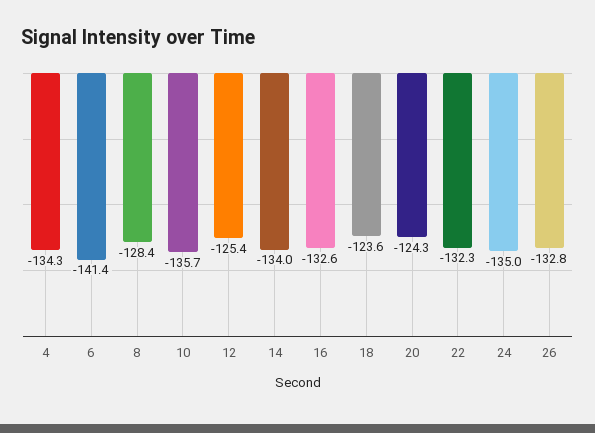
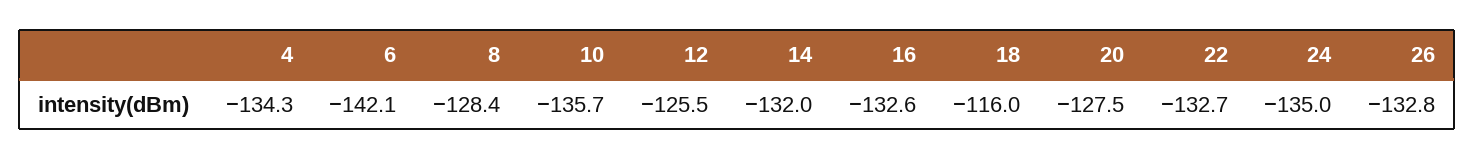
6: -141.4 -> -142.1
12: -125.4 -> -125.5
14: -134 -> -132
18: -123.6 -> -116
20: -124.3 -> -127.5
22: -132.3 -> -132.7

